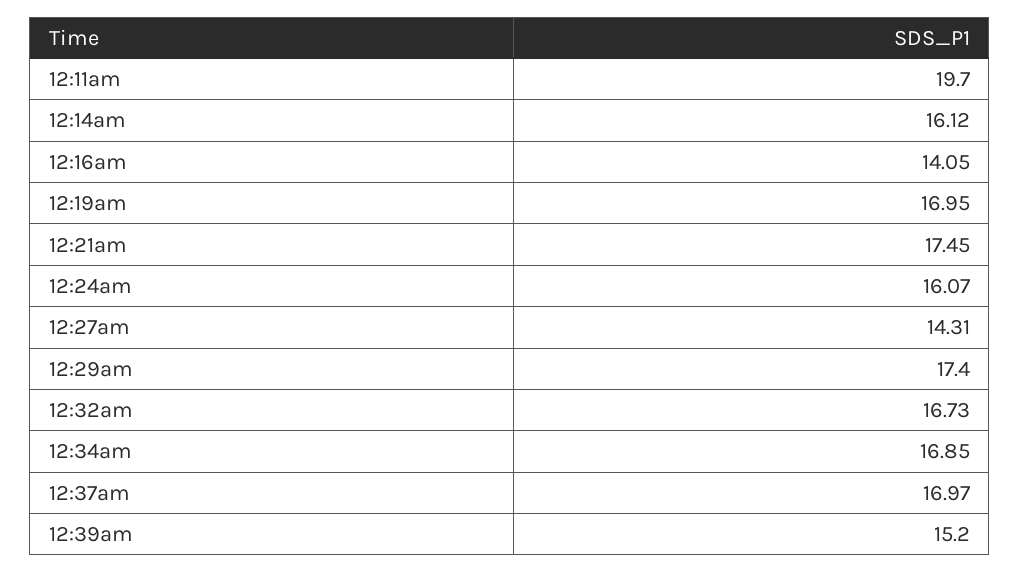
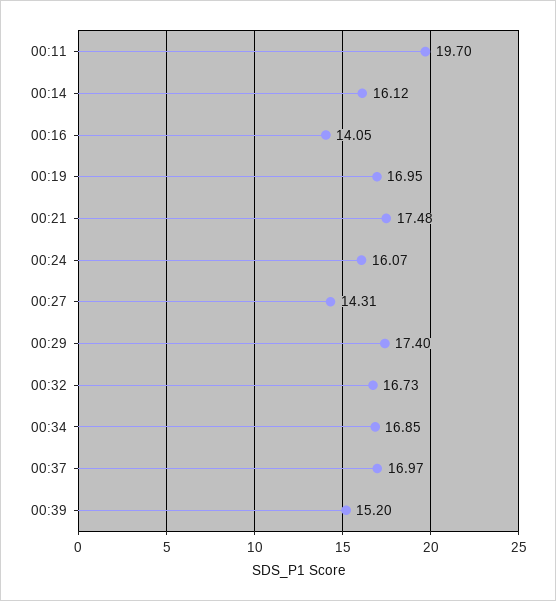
12:21am: 17.45 -> 17.48

